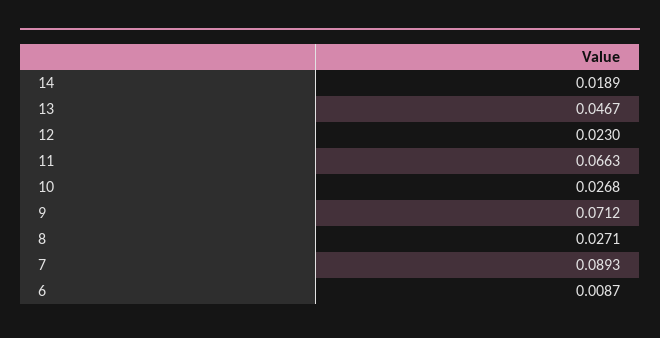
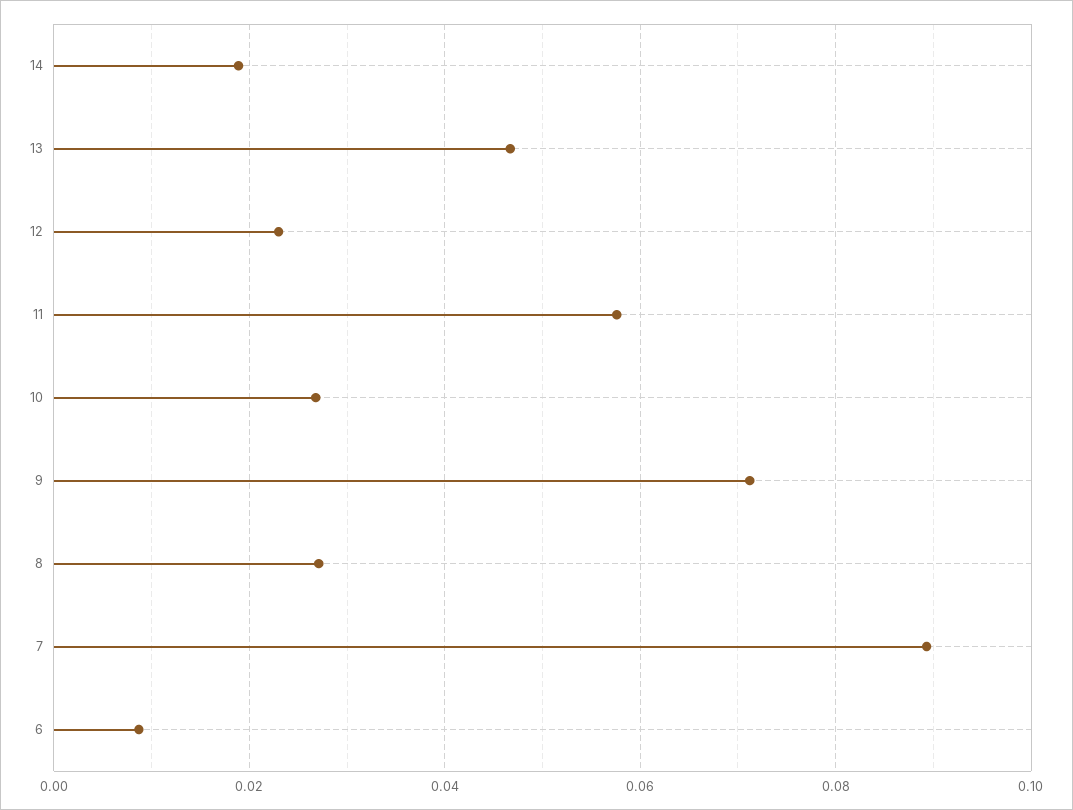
11: 0.0663 -> 0.058

